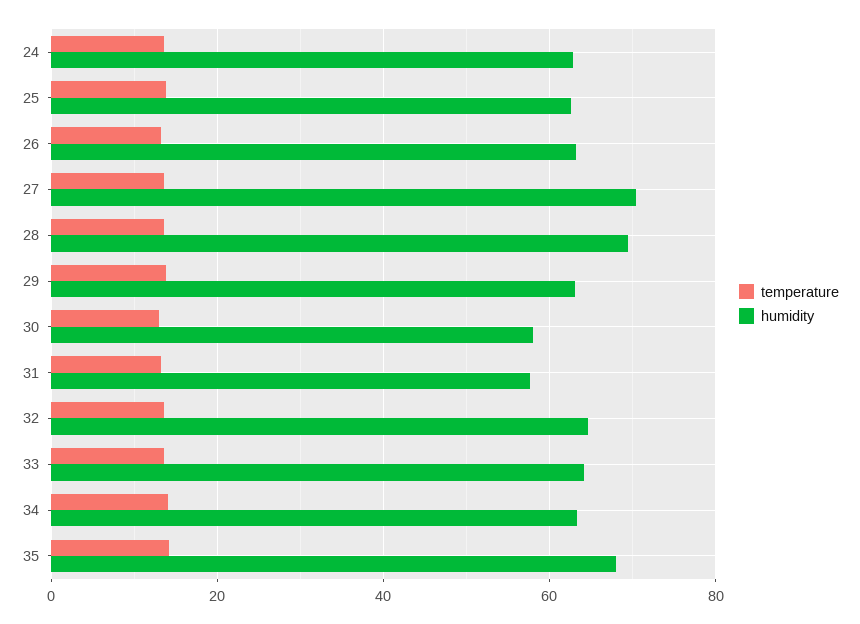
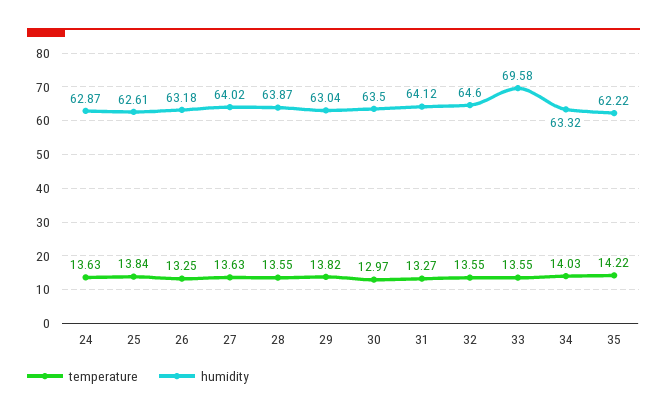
humidity, 27: 70 -> 64.02
humidity, 28: 70 -> 63.87
humidity, 30: 58 -> 63.5
humidity, 31: 58 -> 64.12
humidity, 33: 64 -> 69.58
humidity, 35: 68 -> 62.22

